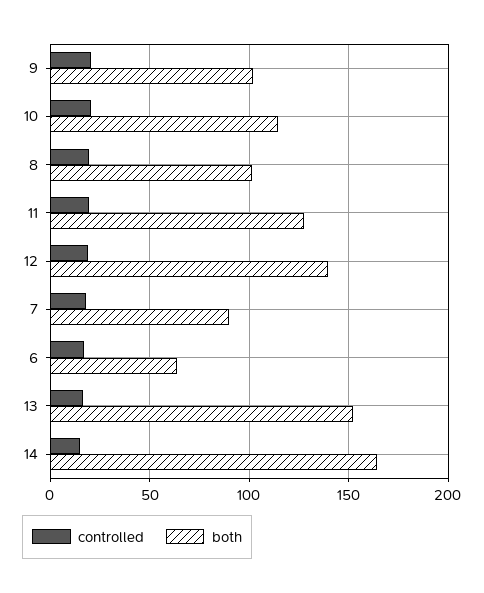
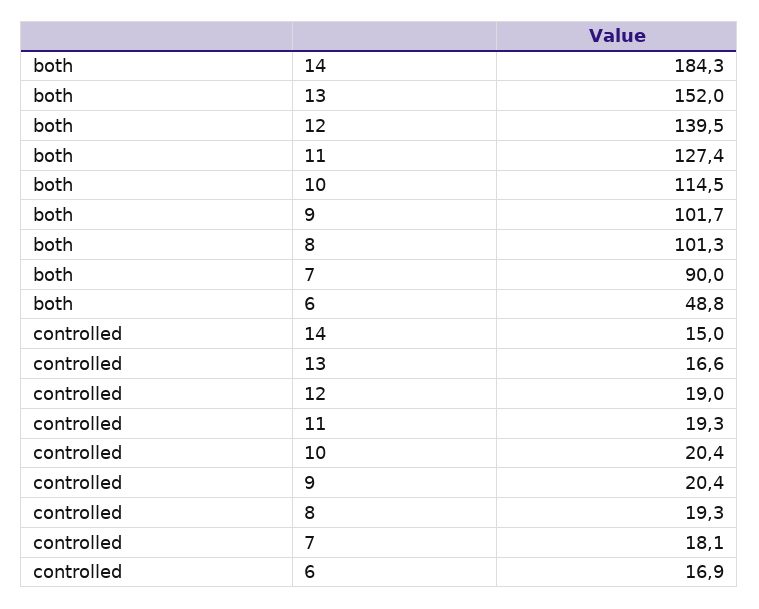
both, 6: 65 -> 48.8
both, 14: 165 -> 184.3

